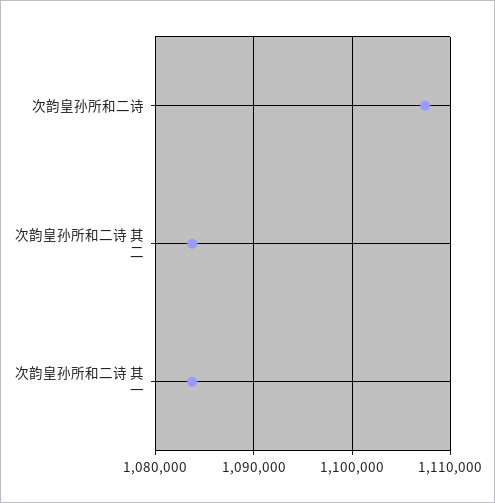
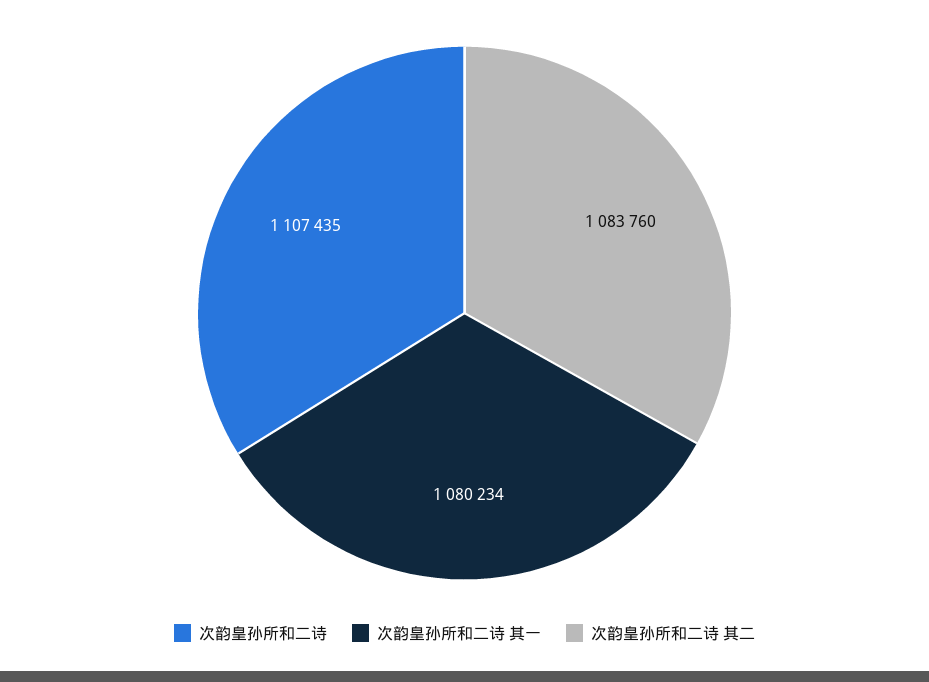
次韵皇孙所和二诗 其一: 1084000 -> 1080234

